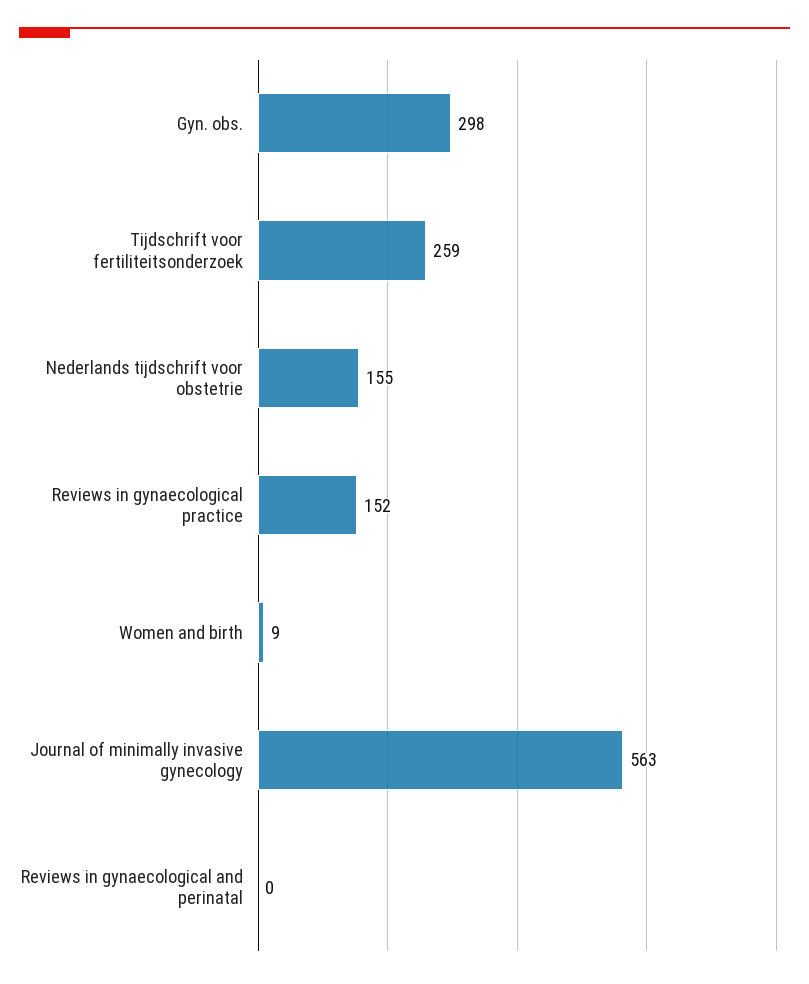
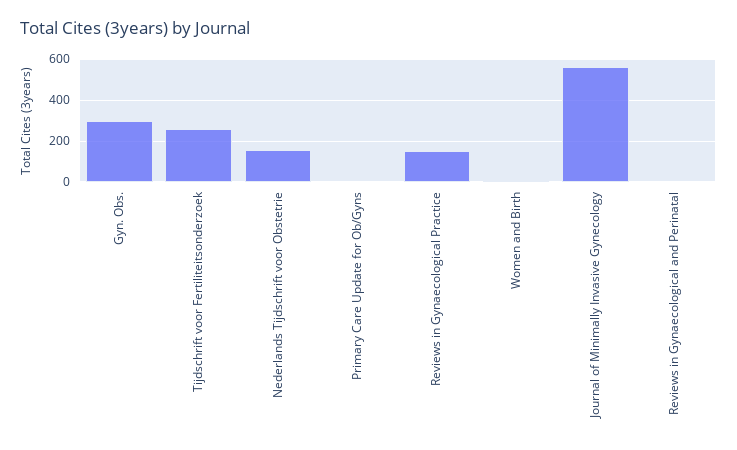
Primary Care Update for Ob/Gyns: none -> 0

